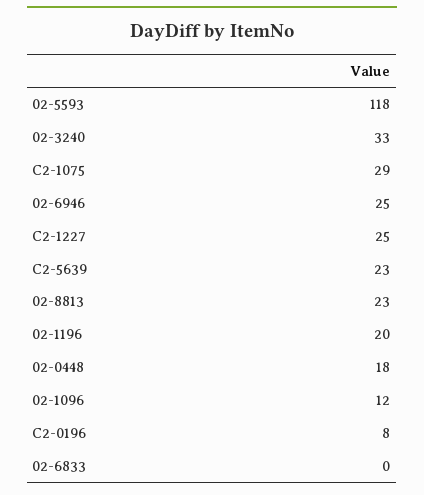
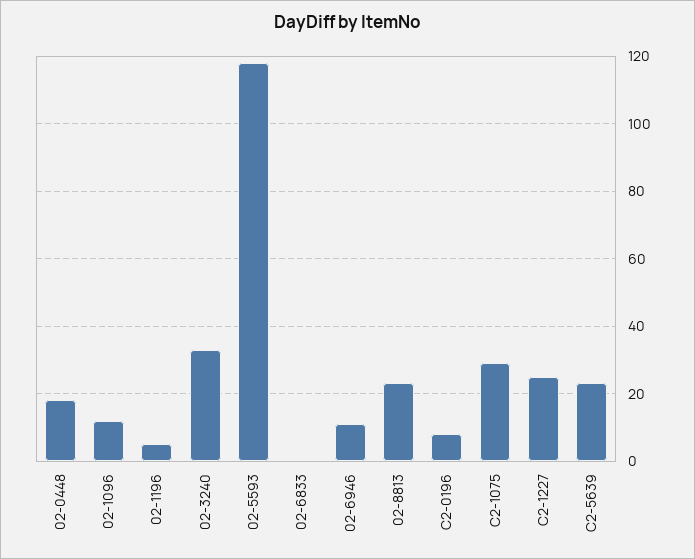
02-6946: 25 -> 10
02-1196: 20 -> 5

